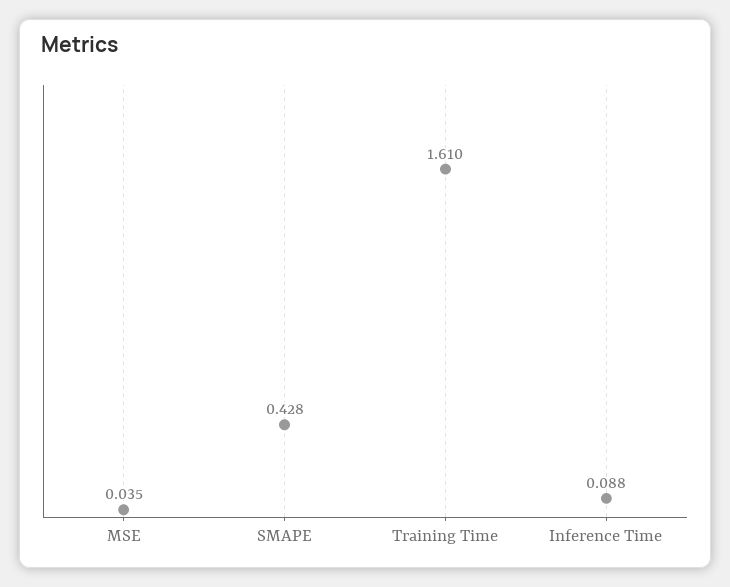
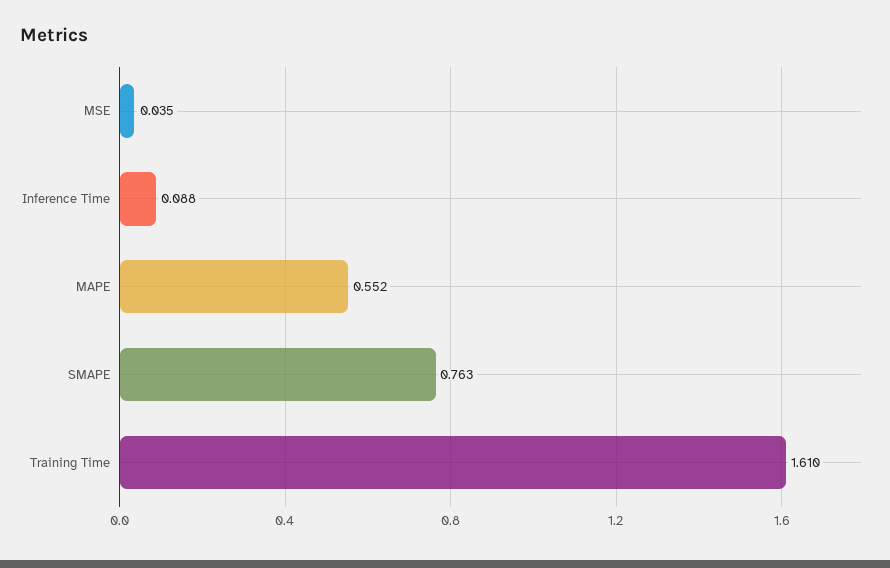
SMAPE: 0.428 -> 0.763
MAPE: none -> 0.552

